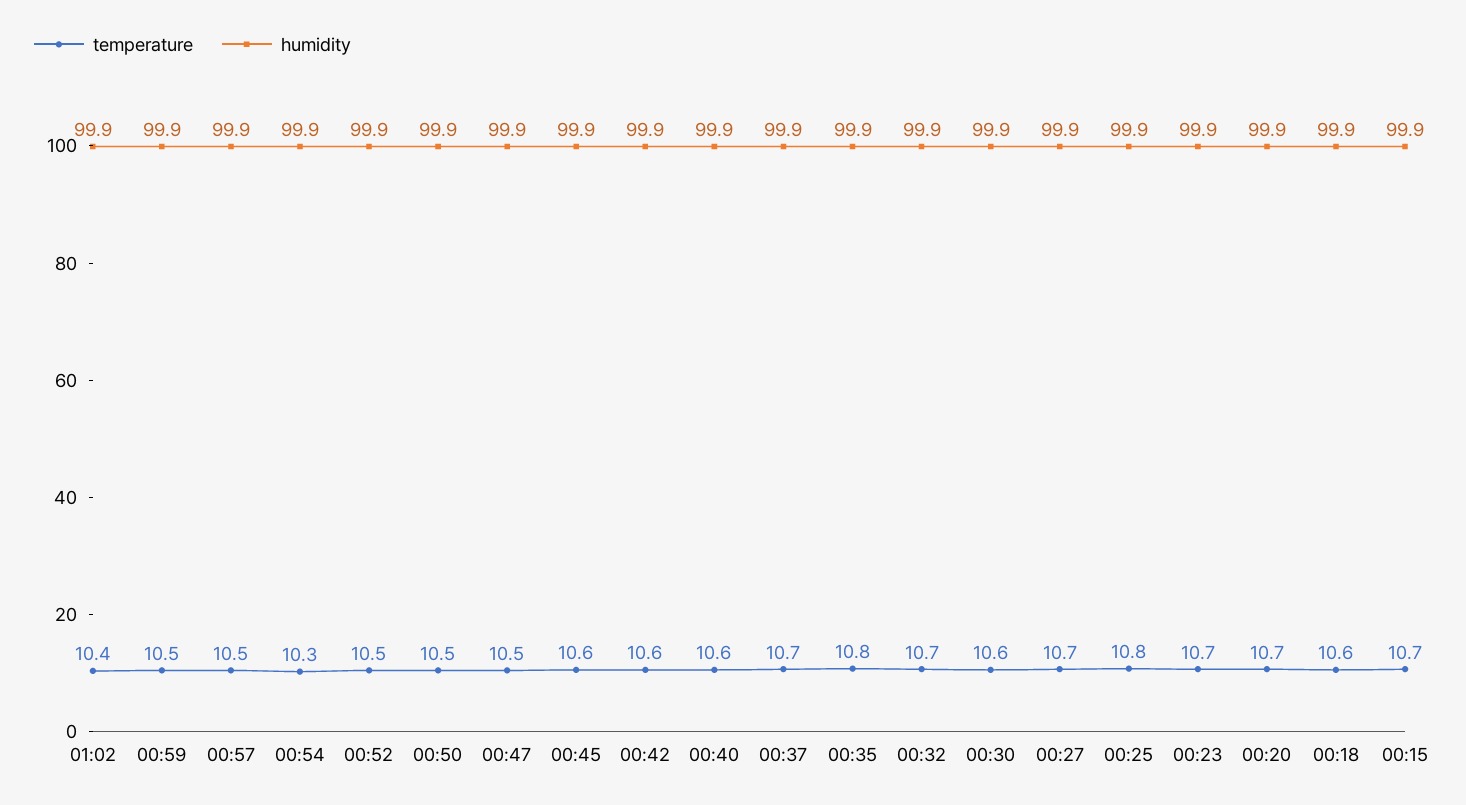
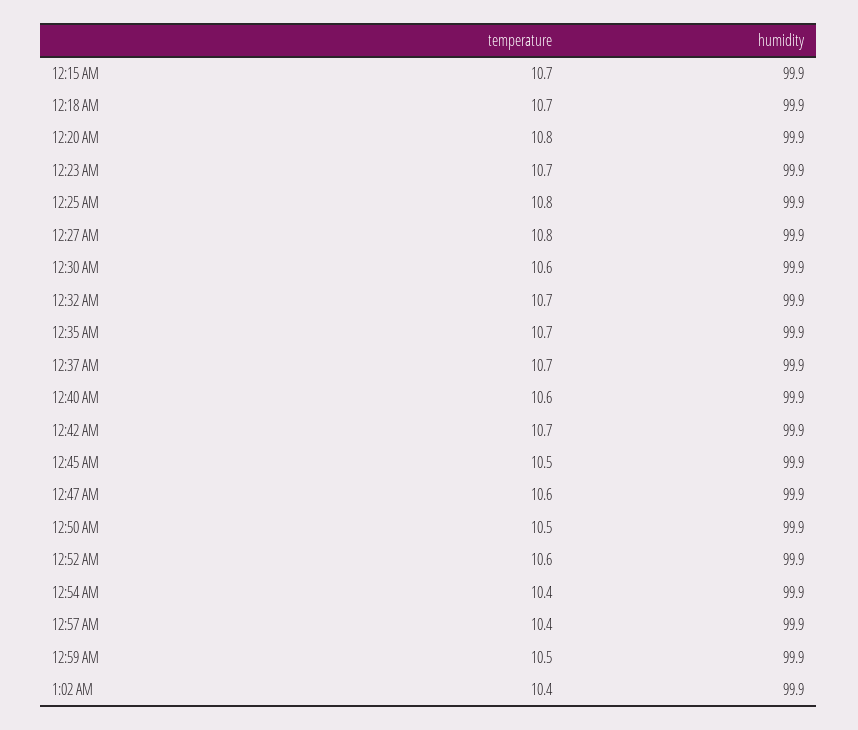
temperature, 00:57: 10.5 -> 10.4
temperature, 00:54: 10.3 -> 10.4
temperature, 00:52: 10.5 -> 10.6
temperature, 00:47: 10.5 -> 10.6
temperature, 00:45: 10.6 -> 10.5
temperature, 00:42: 10.6 -> 10.7
temperature, 00:35: 10.8 -> 10.7
temperature, 00:27: 10.7 -> 10.8
temperature, 00:20: 10.7 -> 10.8
temperature, 00:18: 10.6 -> 10.7

